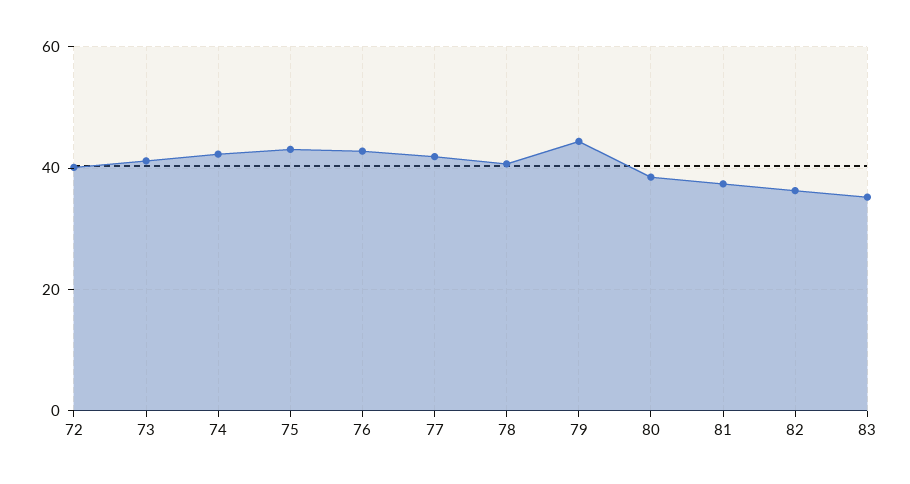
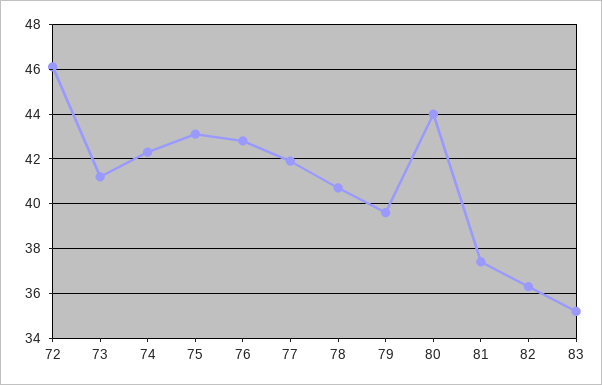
72: 40 -> 46
79: 44 -> 39.5
80: 38 -> 44

